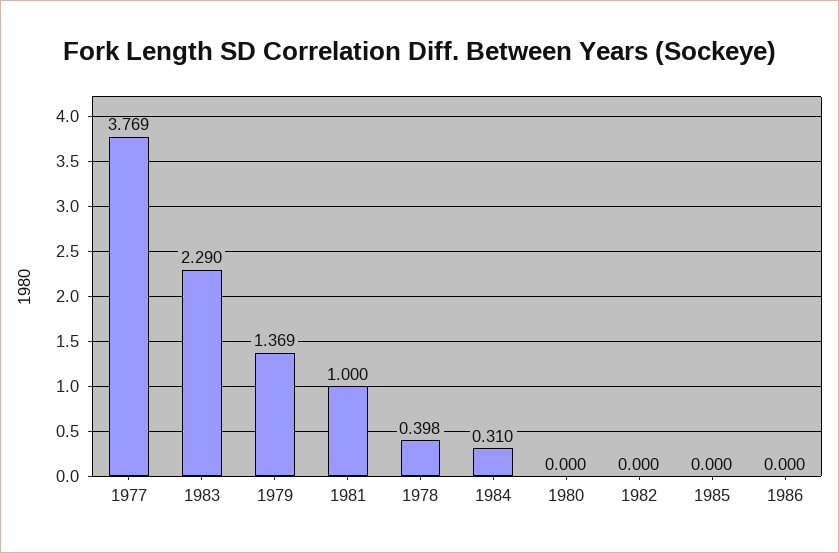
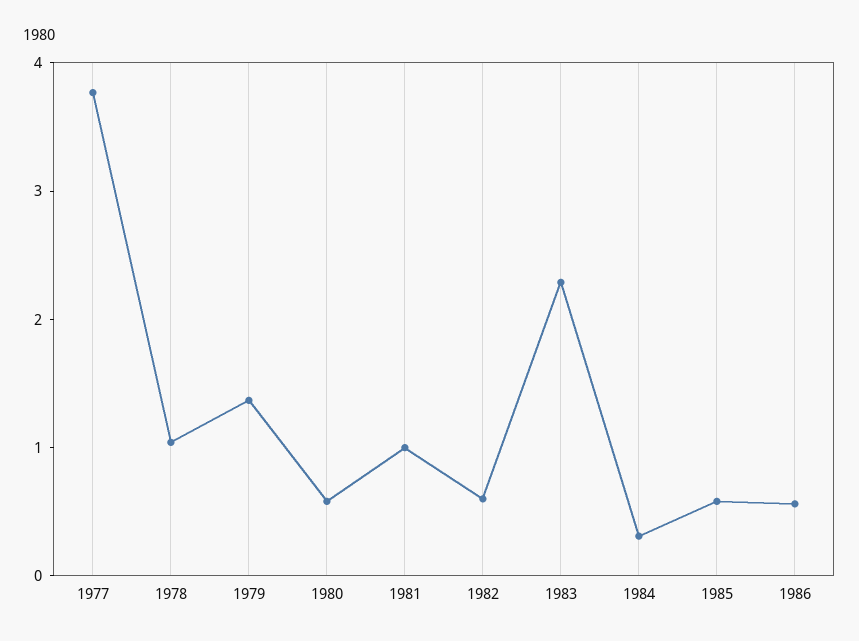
1978: 0.398 -> 1
1980: 0 -> 0.6
1982: 0 -> 0.6
1985: 0 -> 0.6
1986: 0 -> 0.6

